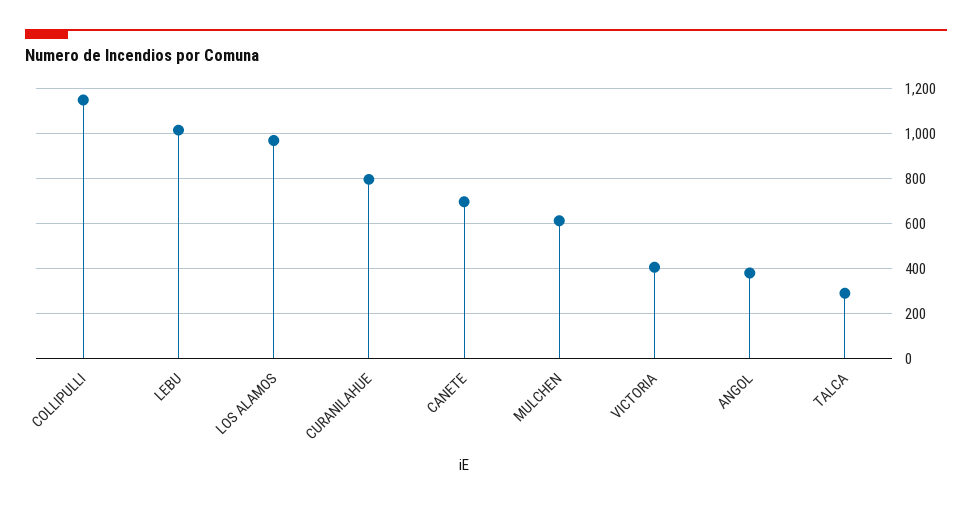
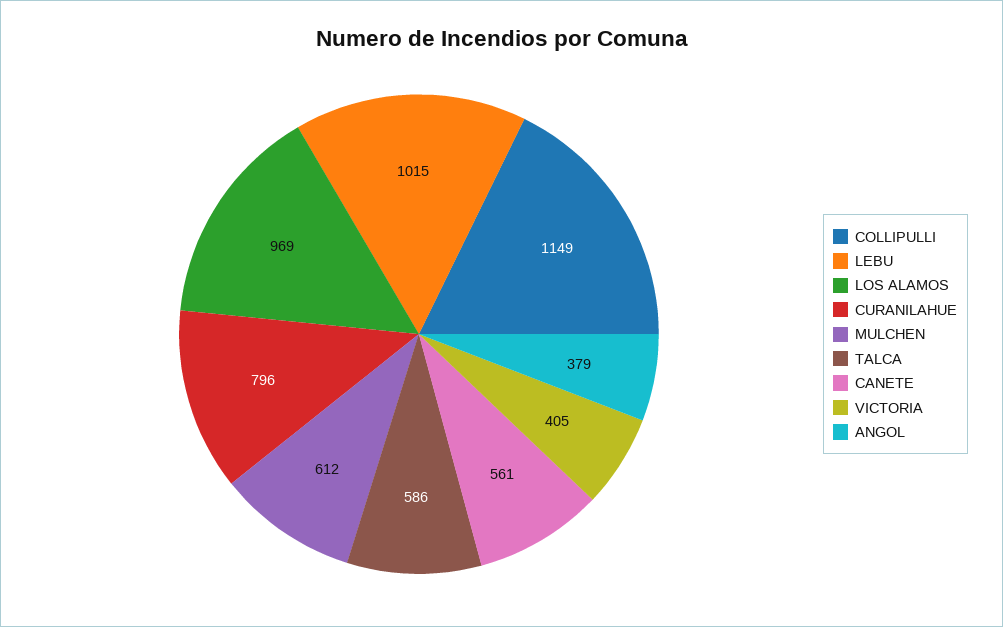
CANETE: 700 -> 561
TALCA: 300 -> 586

